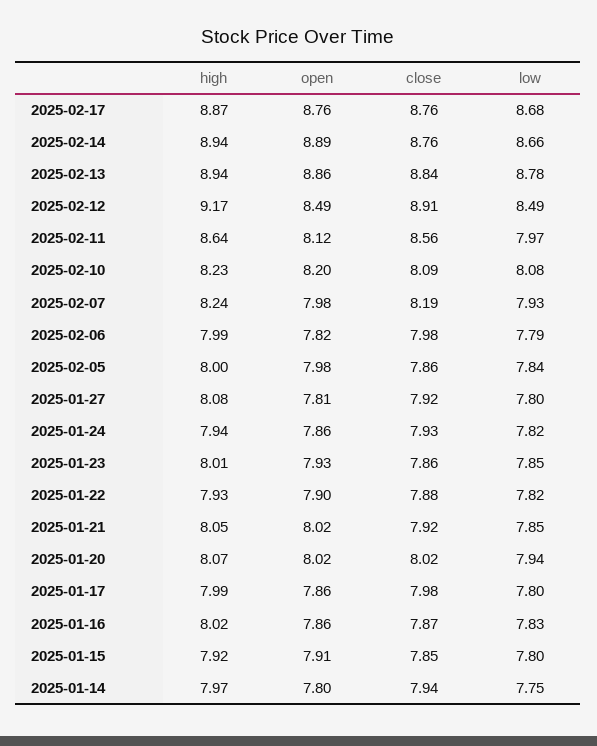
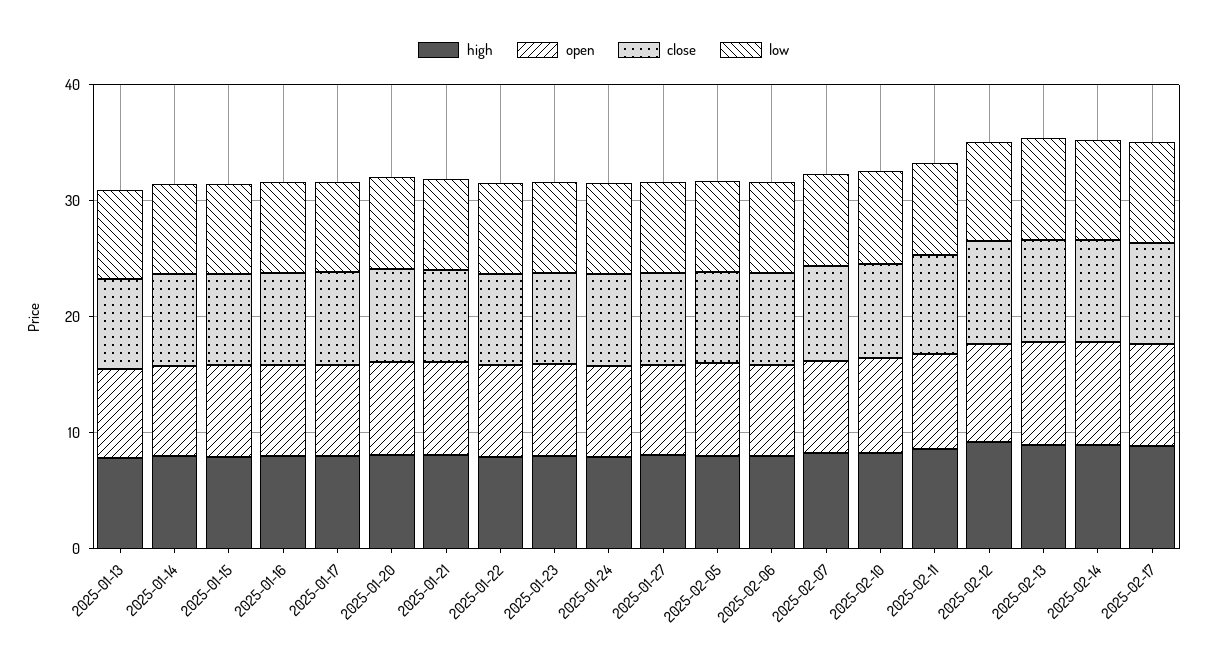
high, 2025-01-13: none -> 8
open, 2025-01-13: none -> 8
close, 2025-01-13: none -> 8
low, 2025-01-13: none -> 8

